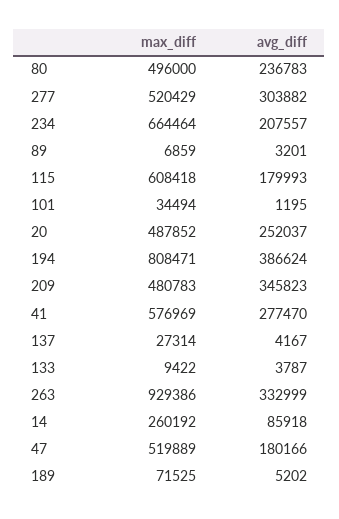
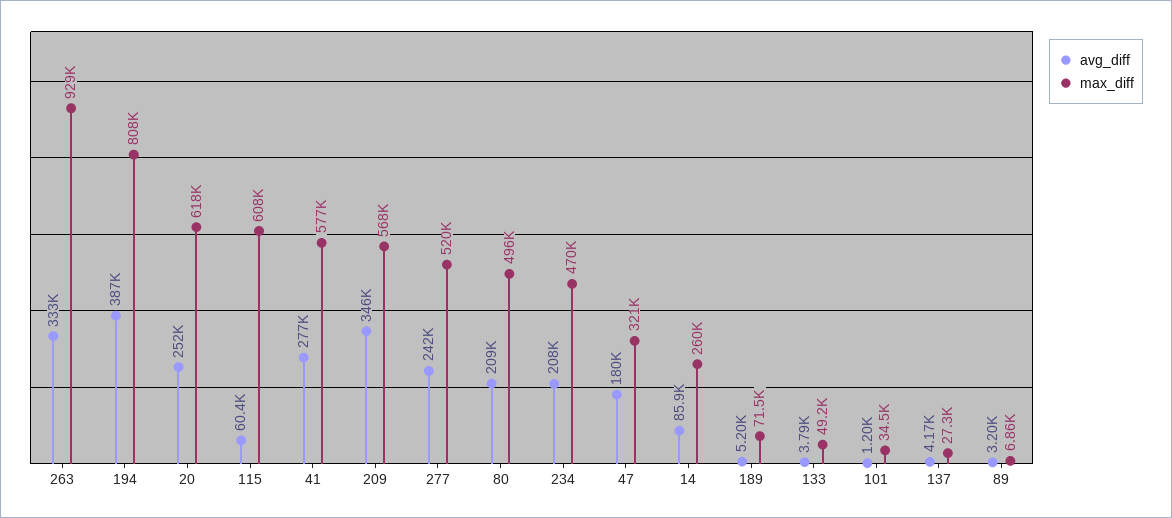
avg_diff, 80: 236783 -> 209000
avg_diff, 277: 303882 -> 242000
max_diff, 234: 664464 -> 470000
avg_diff, 115: 179993 -> 60400
max_diff, 20: 487852 -> 618000
max_diff, 209: 480783 -> 568000
max_diff, 133: 9422 -> 49200
max_diff, 47: 519889 -> 321000

